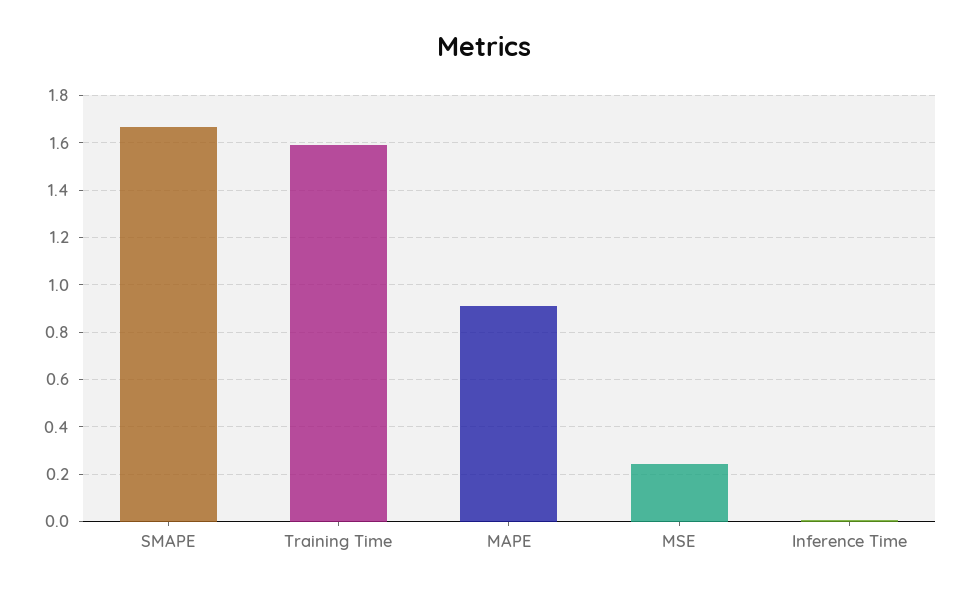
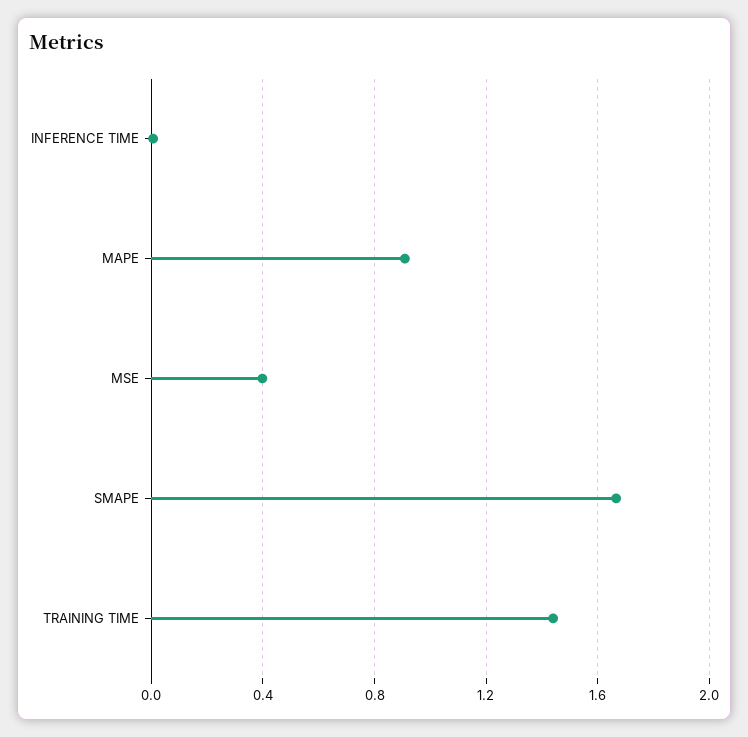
Training Time: 1.6 -> 1.45
MSE: 0.25 -> 0.4

